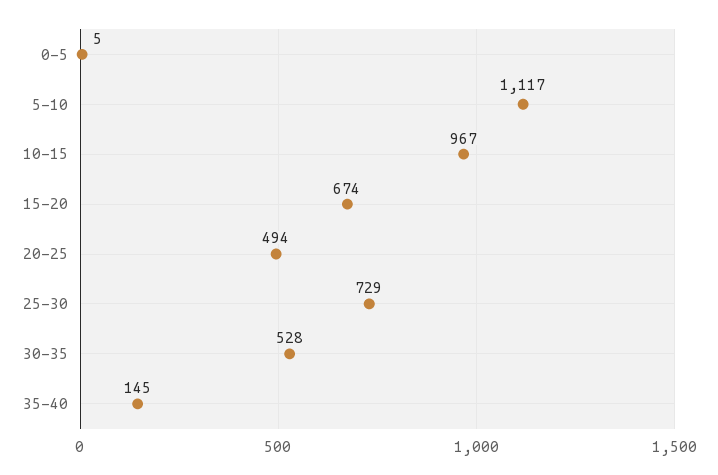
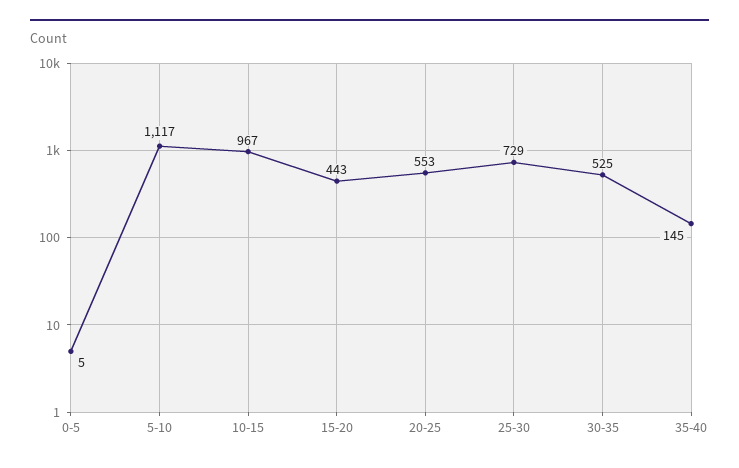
15-20: 674 -> 443
20-25: 494 -> 553
30-35: 528 -> 525

